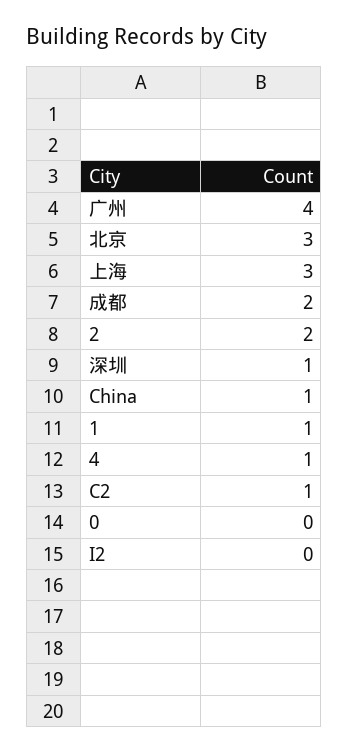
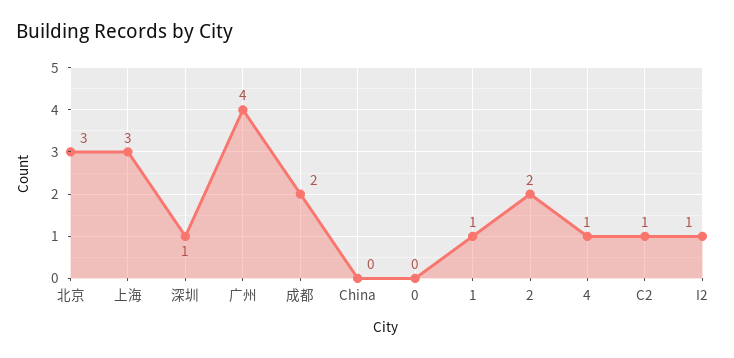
China: 1 -> 0
I2: 0 -> 1

